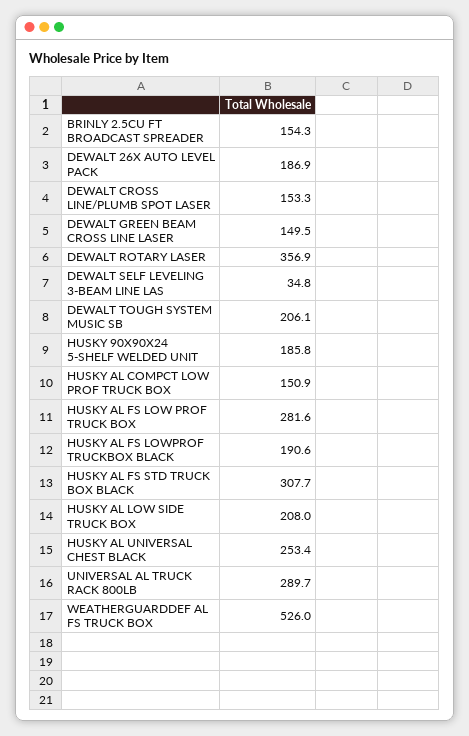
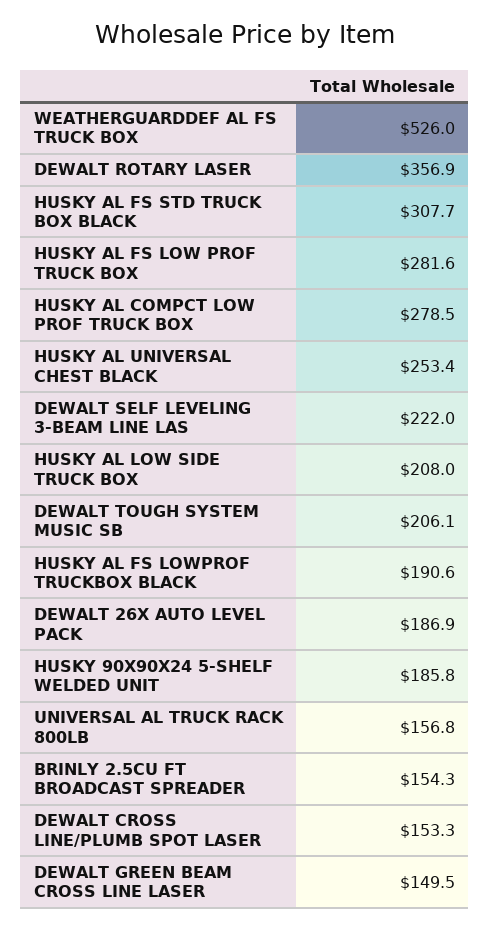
DEWALT SELF LEVELING 3-BEAM LINE LAS: 34.8 -> 222
HUSKY AL COMPCT LOW PROF TRUCK BOX: 150.9 -> 278.5
UNIVERSAL AL TRUCK RACK 800LB: 289.7 -> 156.8

